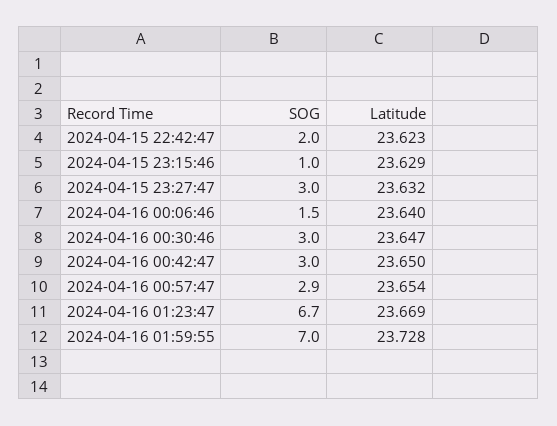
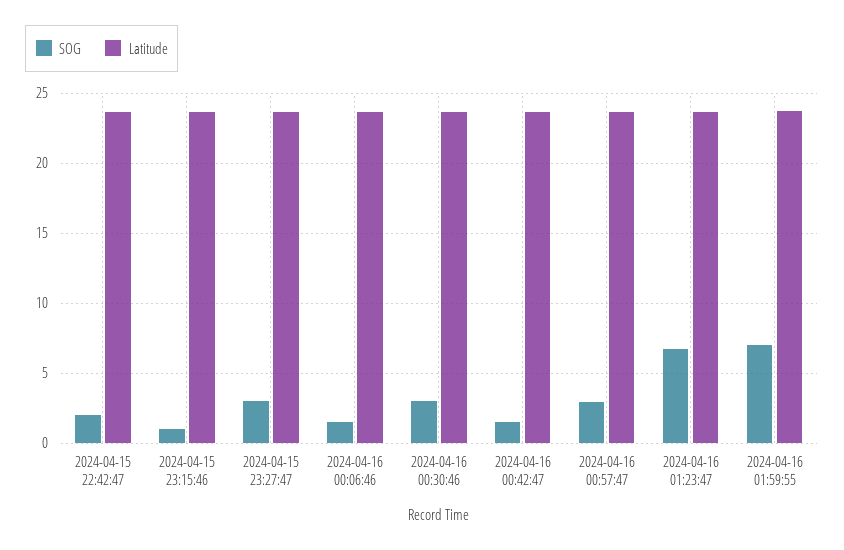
SOG, 2024-04-16 00:42:47: 3 -> 1.5

